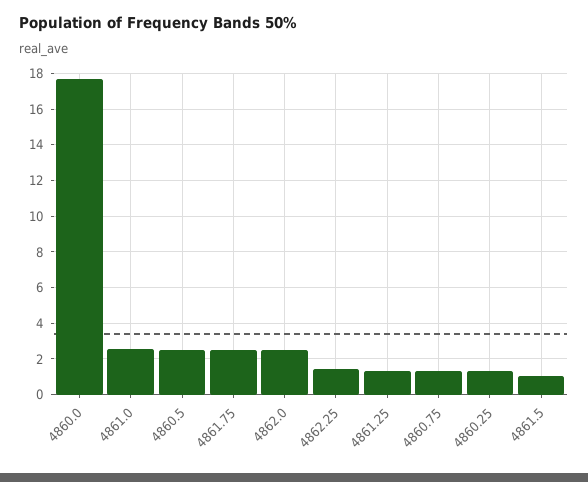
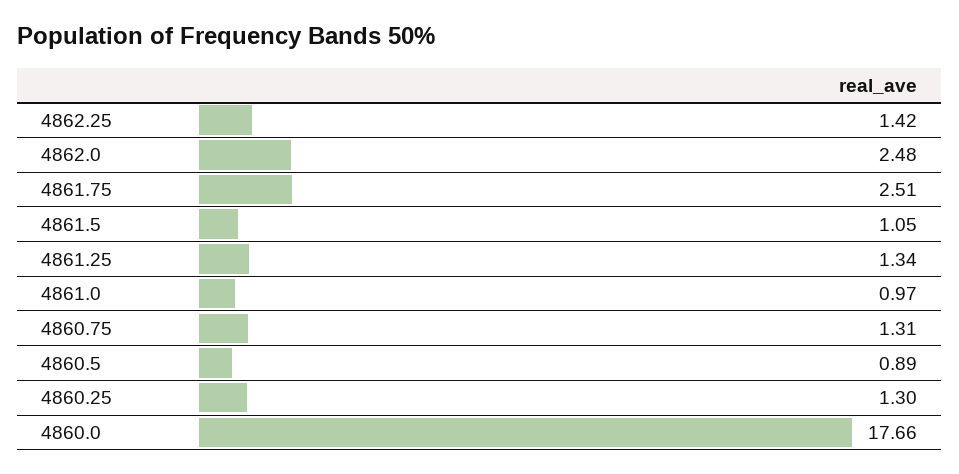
4861.0: 2.5 -> 0.97
4860.5: 2.5 -> 0.89

